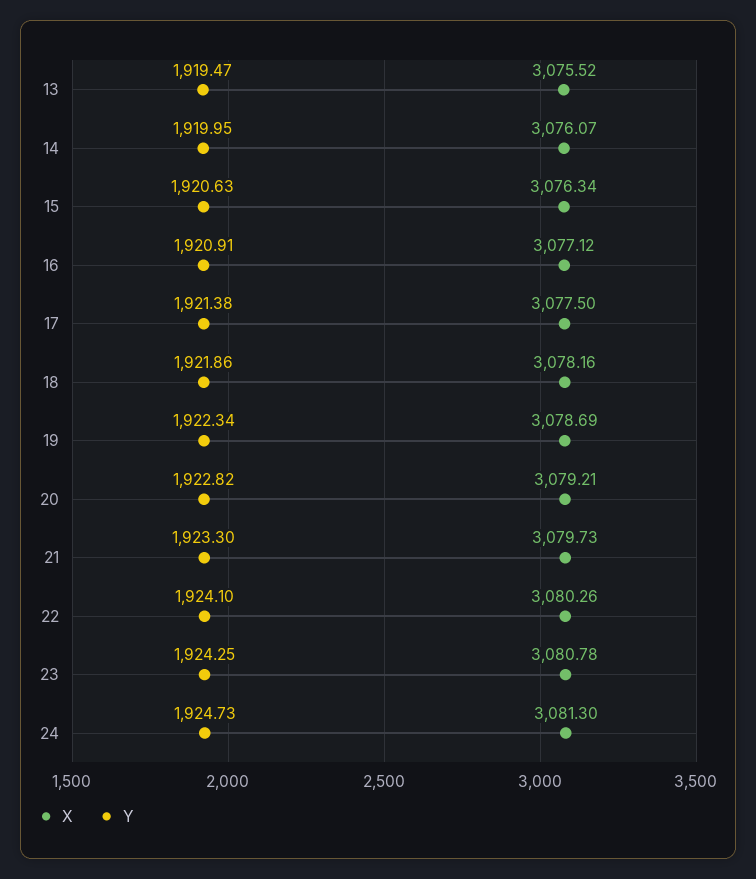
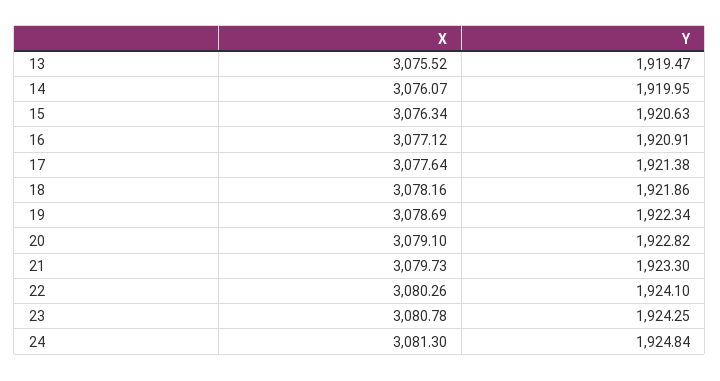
X, 17: 3077.5 -> 3077.64
X, 20: 3079.21 -> 3079.1
Y, 24: 1924.73 -> 1924.84

